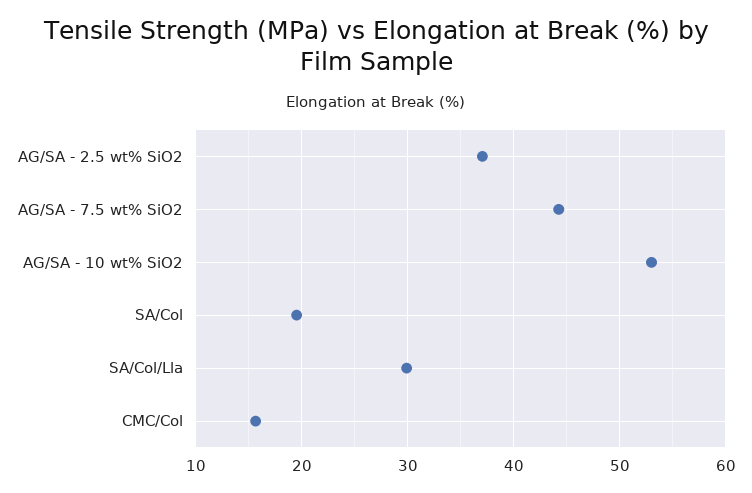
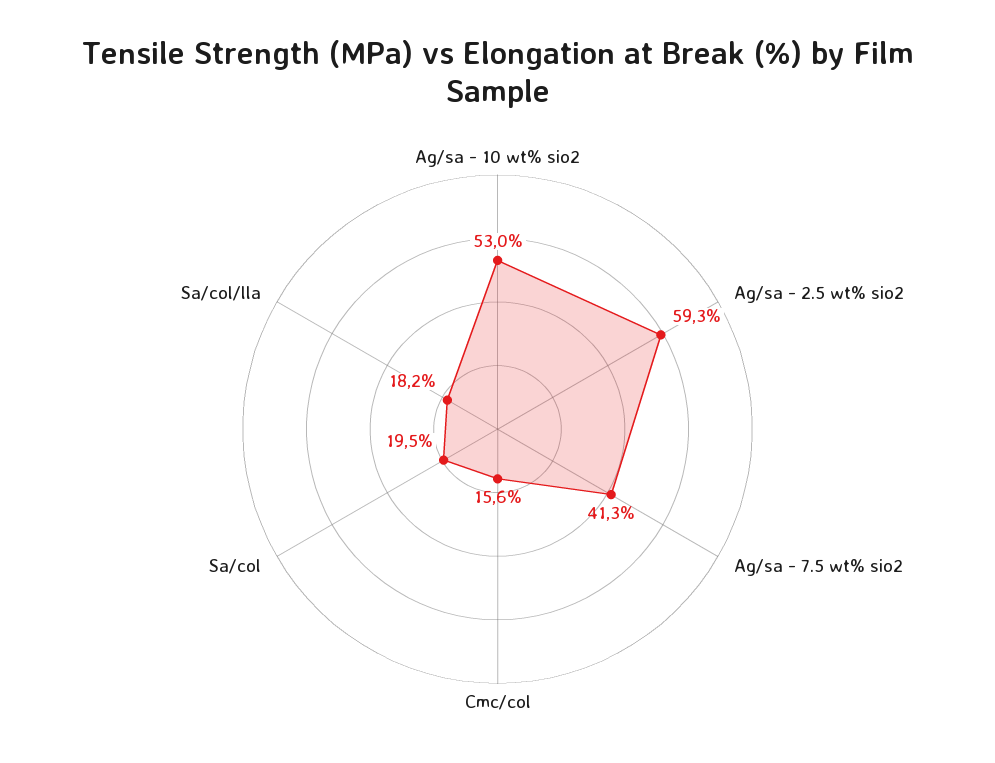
AG/SA - 2.5 wt% SiO2: 37 -> 59.3
AG/SA - 7.5 wt% SiO2: 44 -> 41.3
SA/Col/Lla: 30 -> 18.2

